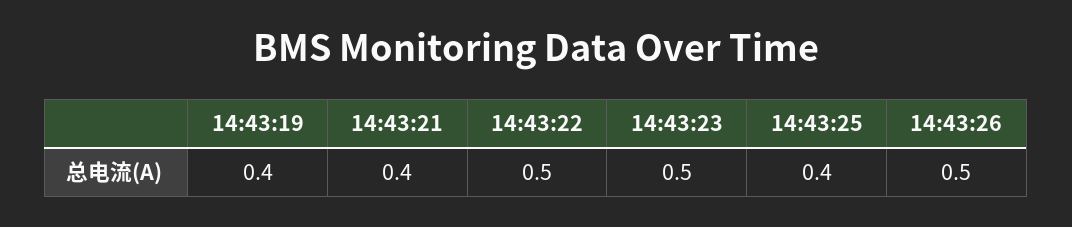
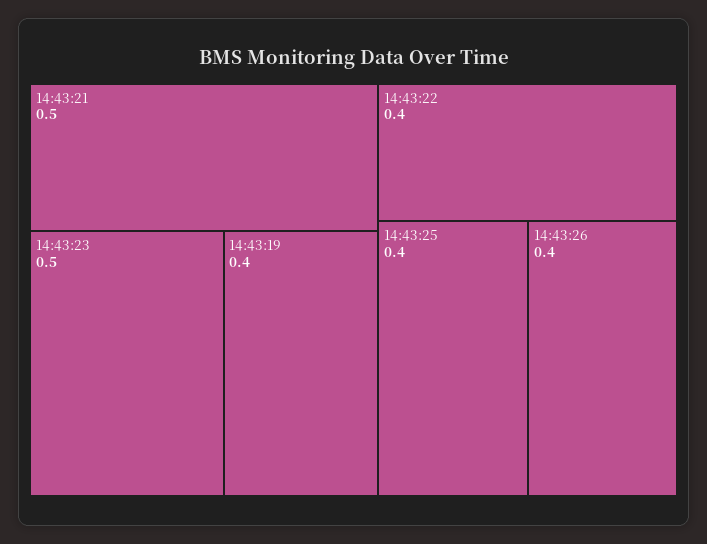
14:43:21: 0.4 -> 0.5
14:43:22: 0.5 -> 0.4
14:43:26: 0.5 -> 0.4

